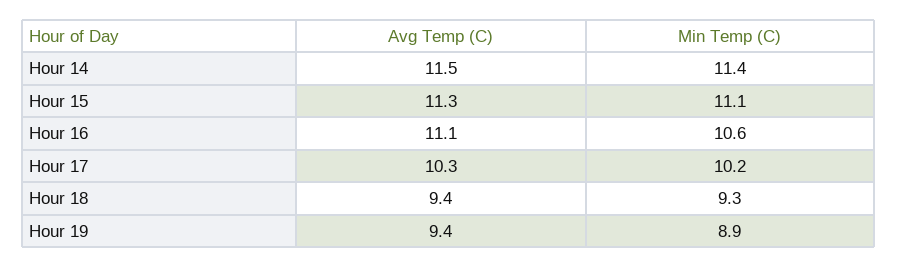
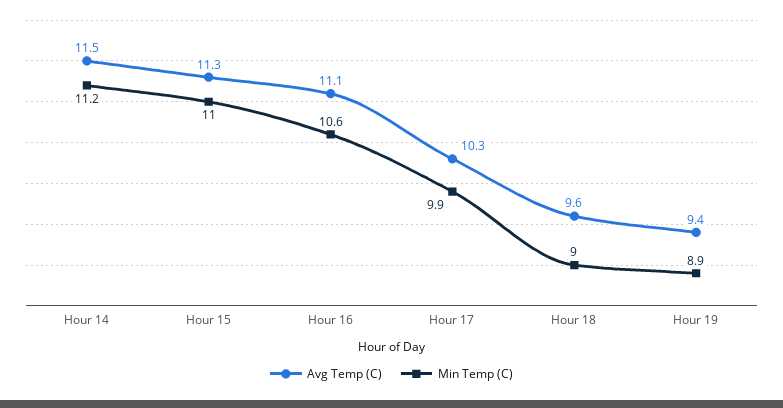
Min Temp (C), Hour 14: 11.4 -> 11.2
Min Temp (C), Hour 15: 11.1 -> 11
Min Temp (C), Hour 17: 10.2 -> 9.9
Avg Temp (C), Hour 18: 9.4 -> 9.6
Min Temp (C), Hour 18: 9.3 -> 9

